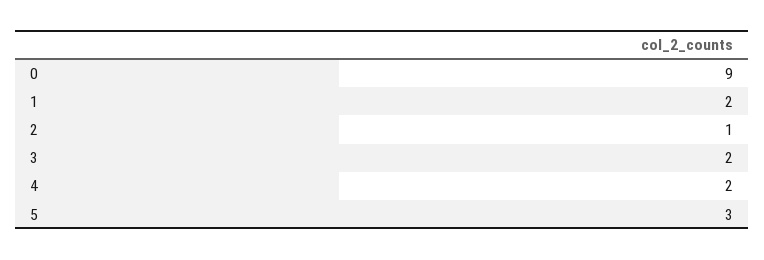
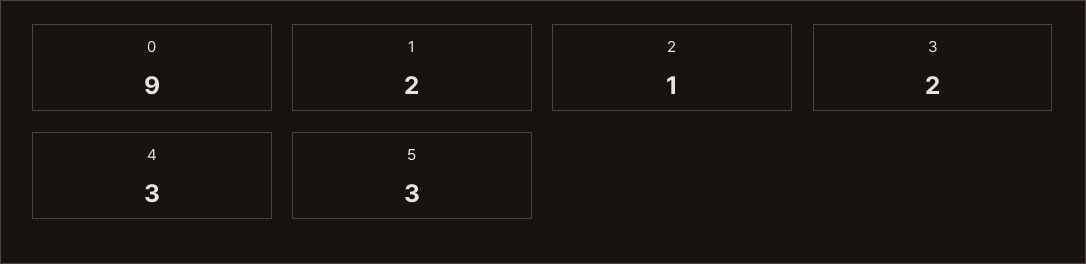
4: 2 -> 3

